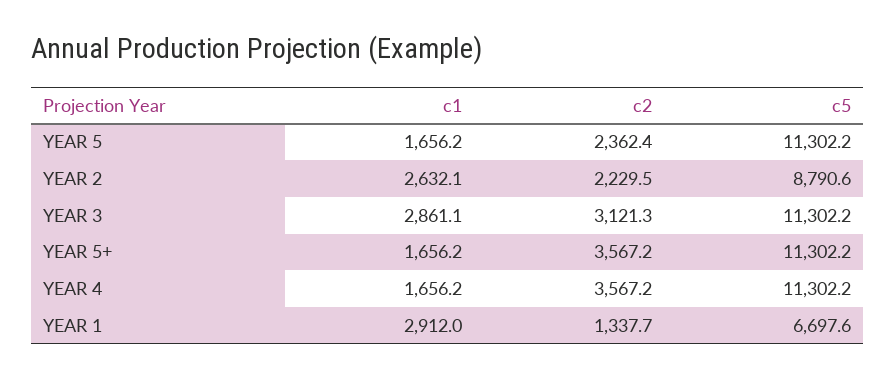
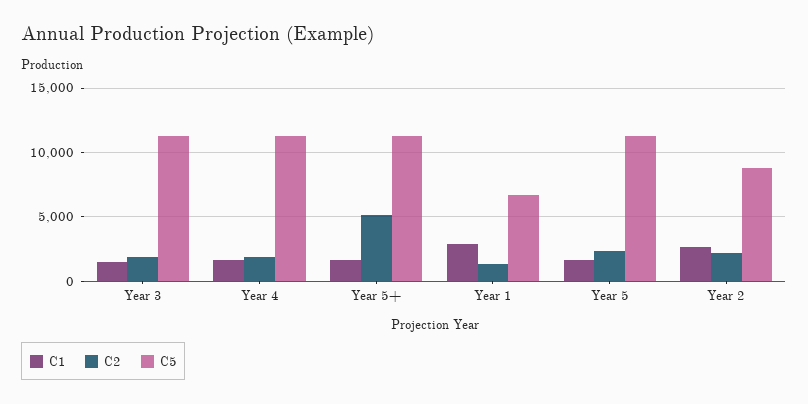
c1, YEAR 3: 2861.1 -> 1500
c2, YEAR 3: 3121.3 -> 2000
c2, YEAR 5+: 3567.2 -> 5000
c2, YEAR 4: 3567.2 -> 2000

